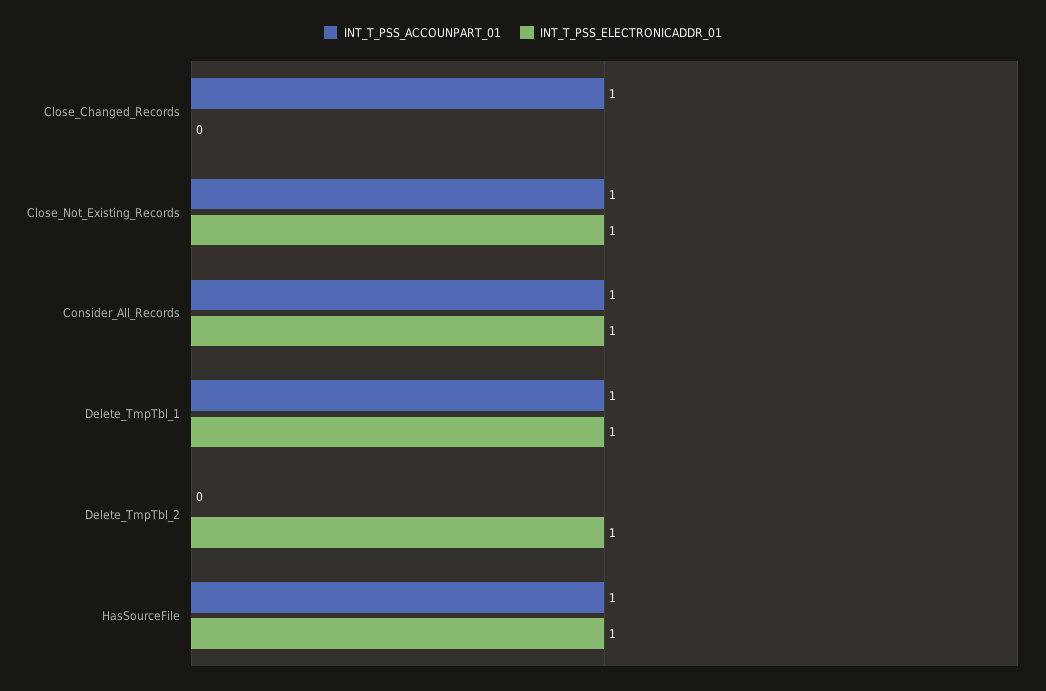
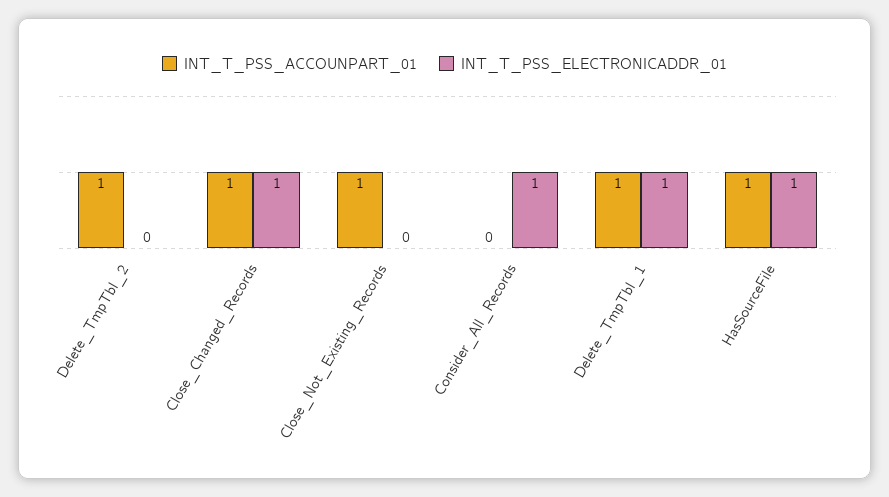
INT_T_PSS_ELECTRONICADDR_01, Close_Changed_Records: 0 -> 1
INT_T_PSS_ELECTRONICADDR_01, Close_Not_Existing_Records: 1 -> 0
INT_T_PSS_ACCOUNPART_01, Consider_All_Records: 1 -> 0
INT_T_PSS_ACCOUNPART_01, Delete_TmpTbl_2: 0 -> 1
INT_T_PSS_ELECTRONICADDR_01, Delete_TmpTbl_2: 1 -> 0

